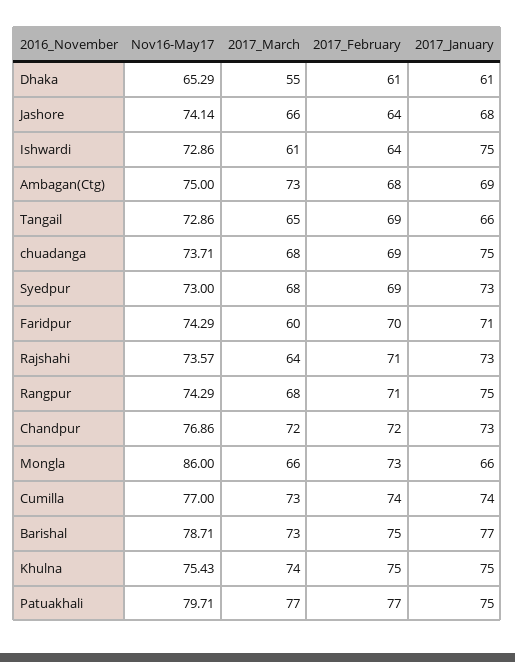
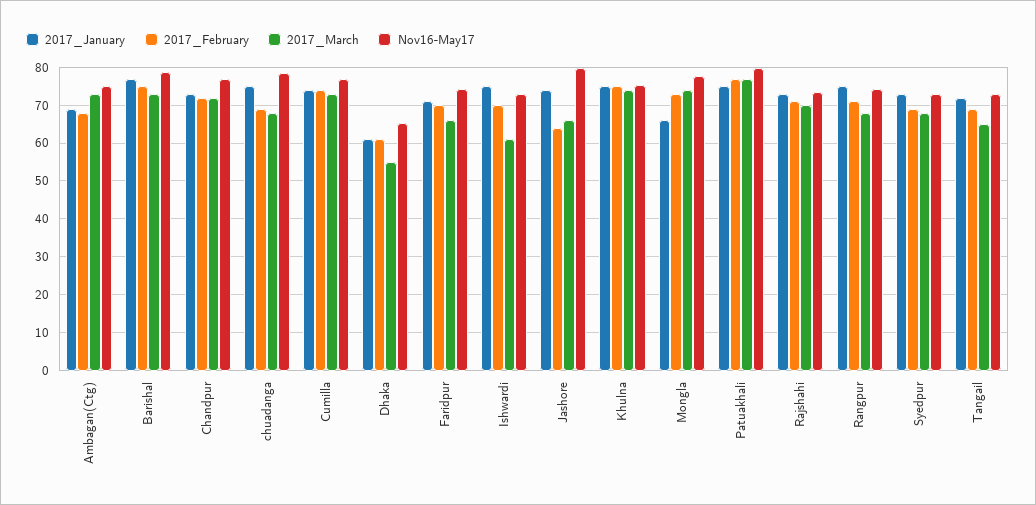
Nov16-May17, Jashore: 74.14 -> 80
2017_January, Jashore: 68 -> 74
2017_February, Ishwardi: 64 -> 70
2017_January, Tangail: 66 -> 72
Nov16-May17, chuadanga: 73.71 -> 78
2017_March, Faridpur: 60 -> 66
2017_March, Rajshahi: 64 -> 70
Nov16-May17, Mongla: 86 -> 78
2017_March, Mongla: 66 -> 74

